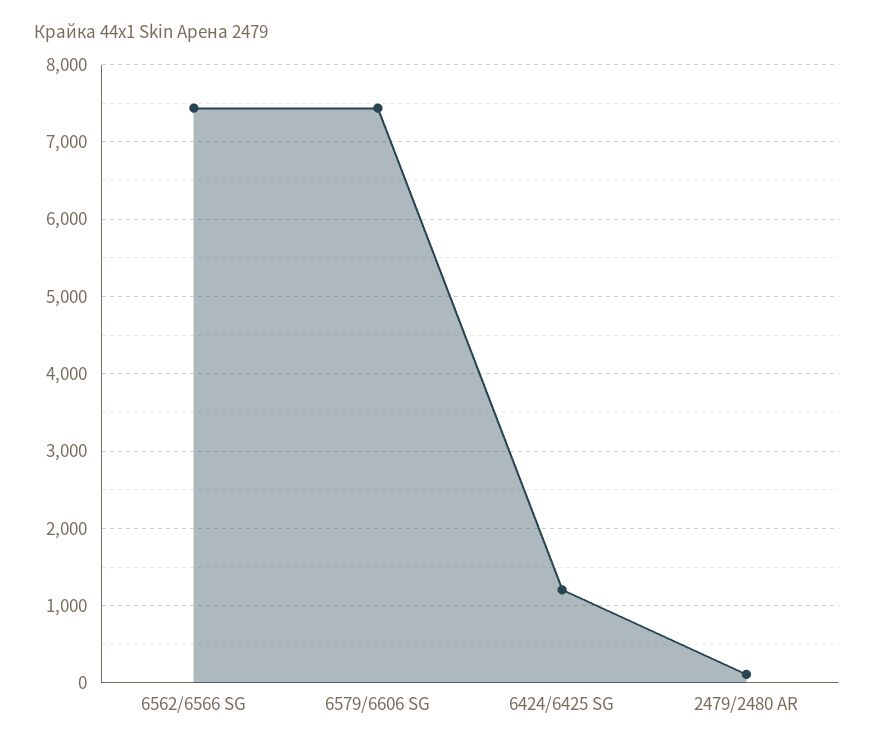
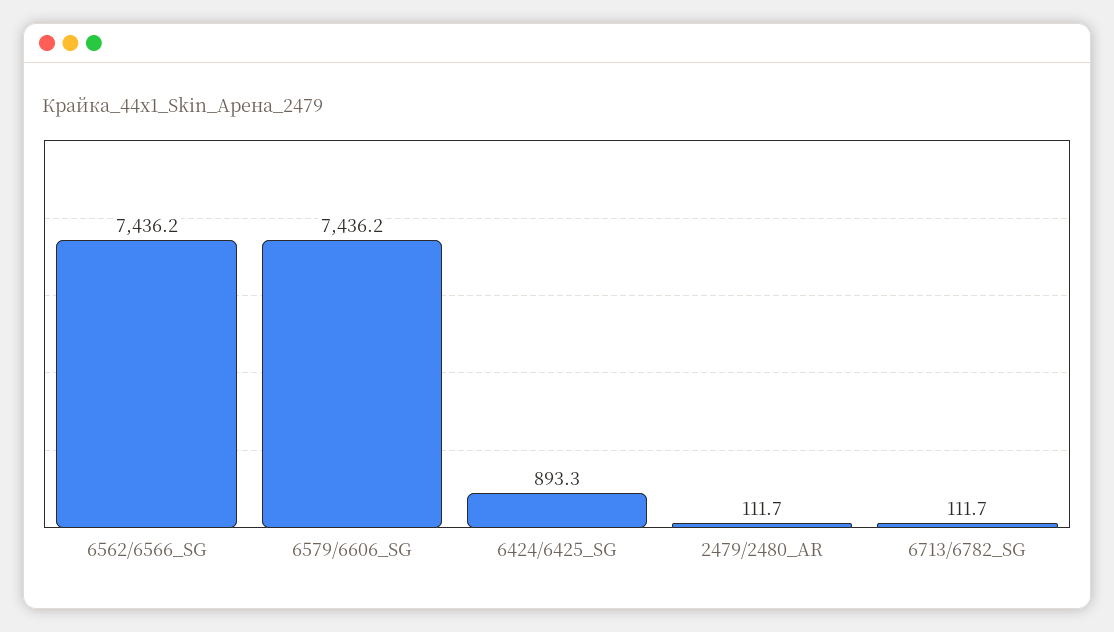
6424/6425 SG: 1200 -> 893.3
6713/6782_SG: none -> 111.7

